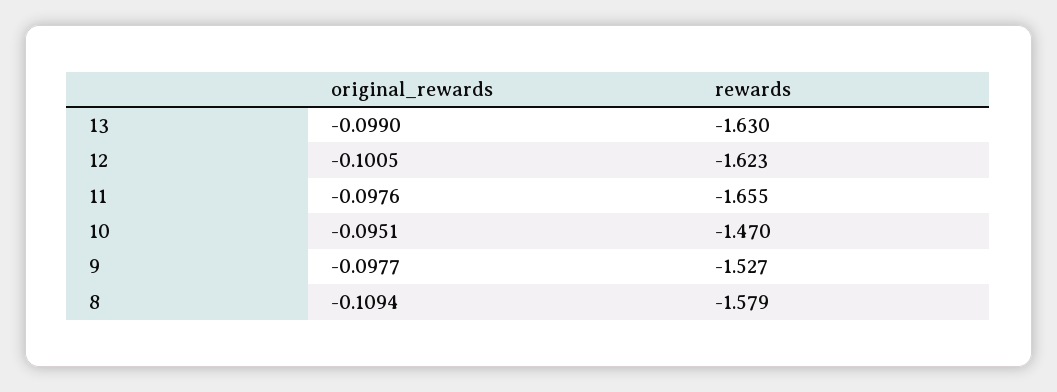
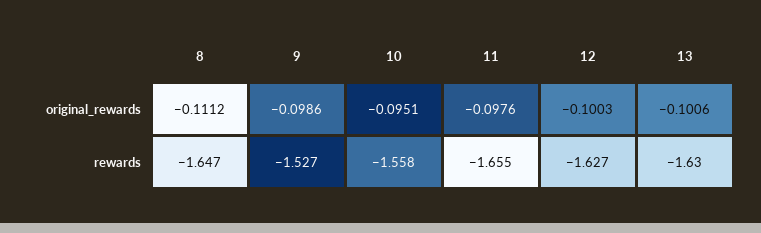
original_rewards, 13: -0.099 -> -0.1006
original_rewards, 12: -0.1005 -> -0.1003
rewards, 12: -1.623 -> -1.627
rewards, 10: -1.47 -> -1.558
original_rewards, 9: -0.0977 -> -0.0986
original_rewards, 8: -0.1094 -> -0.1112
rewards, 8: -1.579 -> -1.647

